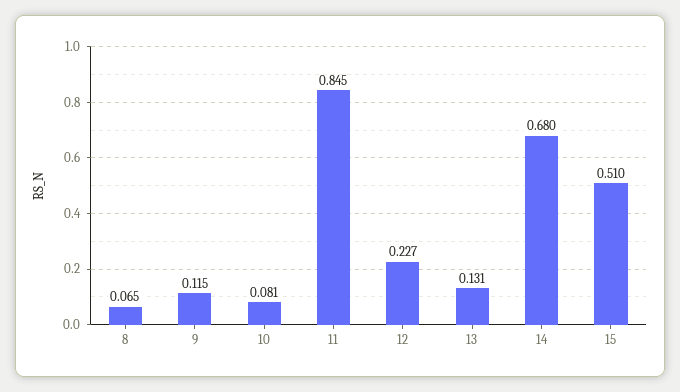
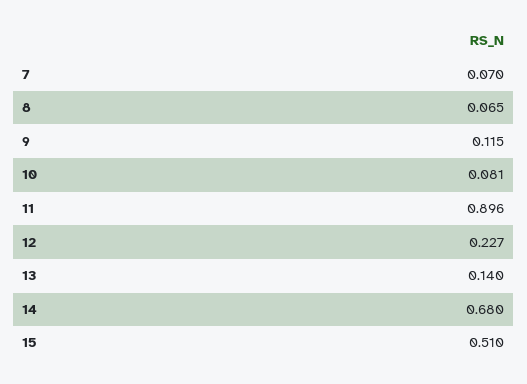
11: 0.845 -> 0.896
13: 0.131 -> 0.14
7: none -> 0.07

